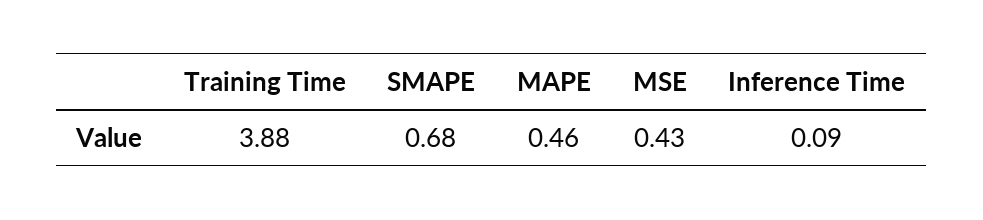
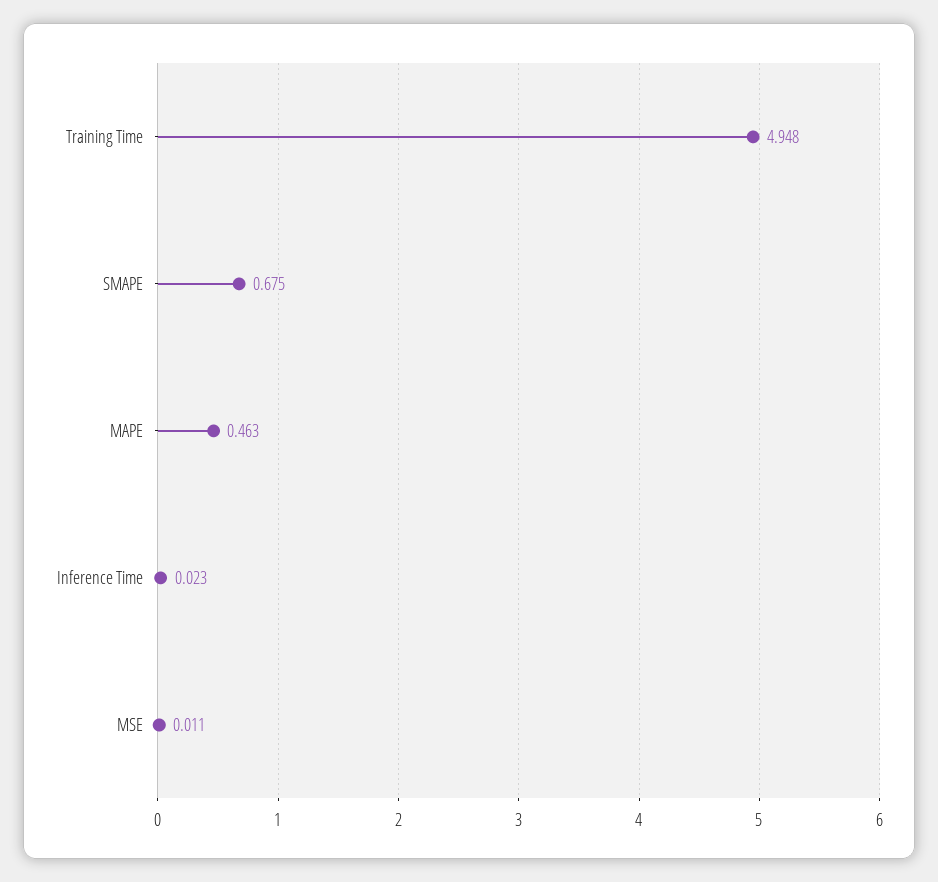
Training Time: 3.88 -> 4.948
MSE: 0.43 -> 0.011
Inference Time: 0.09 -> 0.023

